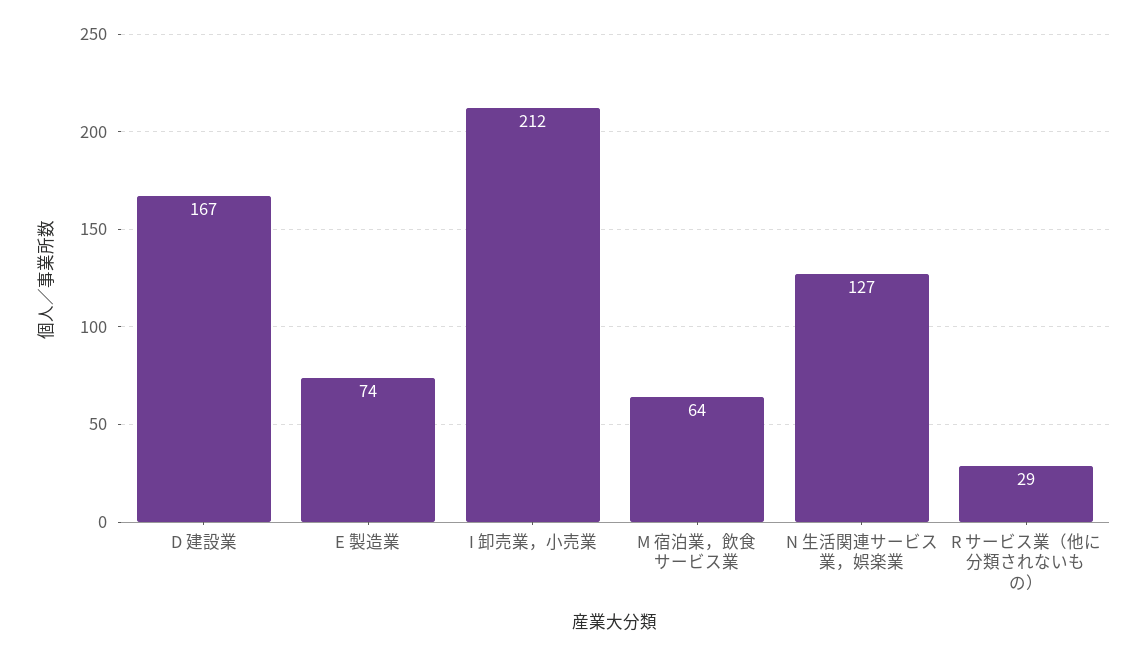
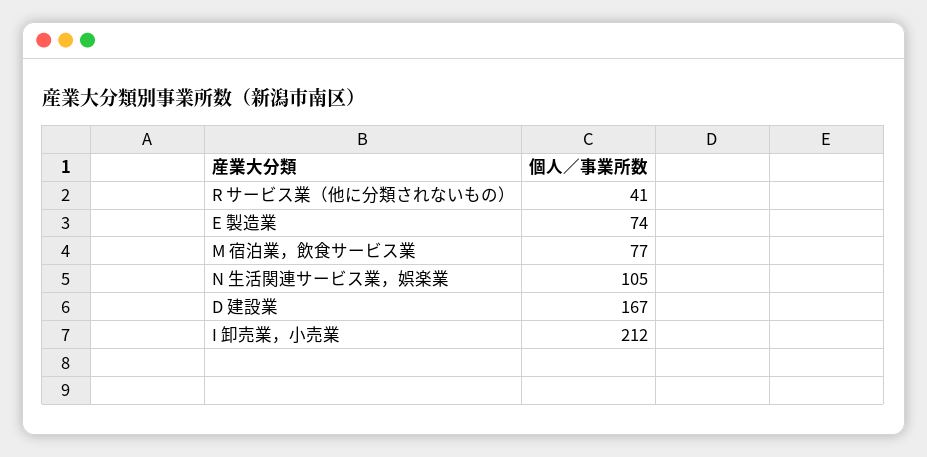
M 宿泊業，飲食サービス業: 64 -> 77
N 生活関連サービス業，娯楽業: 127 -> 105
R サービス業（他に分類されないもの）: 29 -> 41

